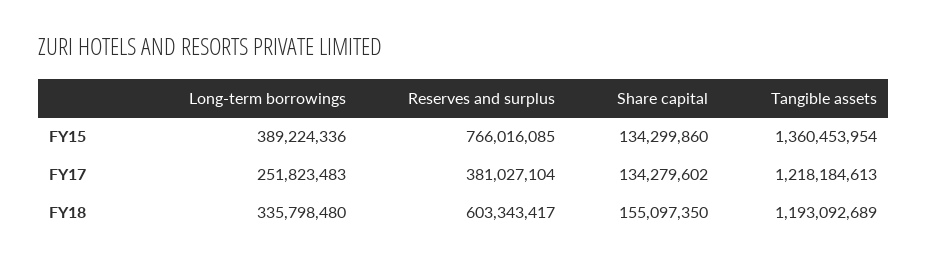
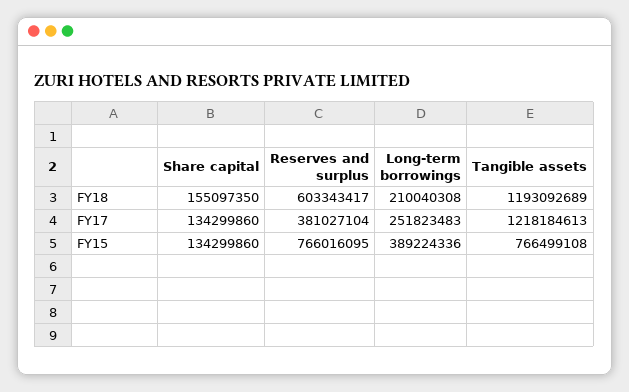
Reserves and surplus, FY15: 766016085 -> 766016095
Tangible assets, FY15: 1360453954 -> 766499108
Share capital, FY17: 134279602 -> 134299860
Long-term borrowings, FY18: 335798480 -> 210040308

